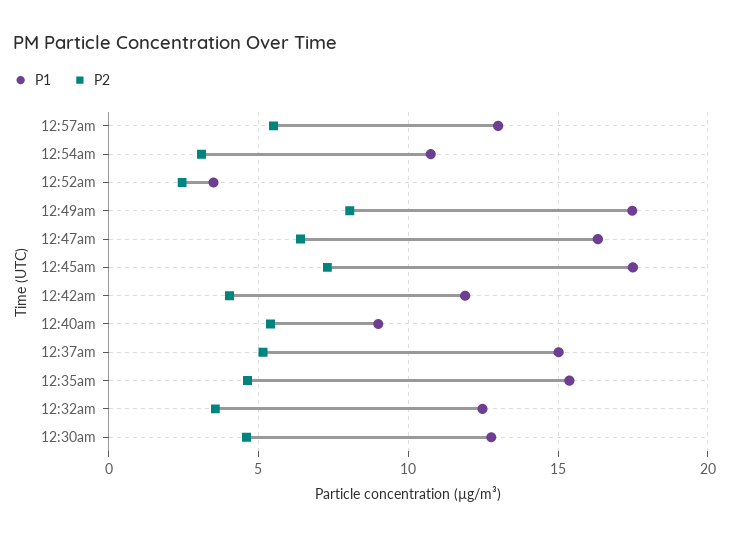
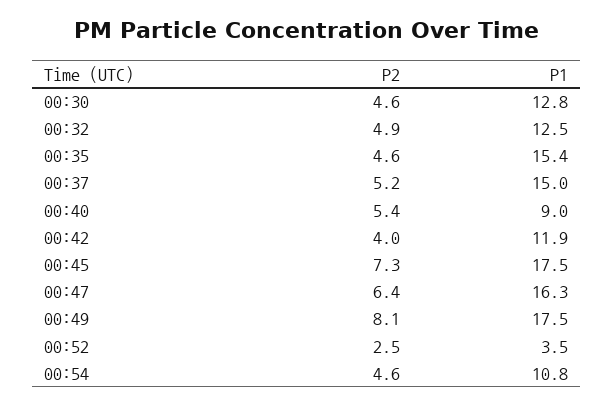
P1, 12:57am: 13 -> none
P2, 12:57am: 5.5 -> none
P2, 12:54am: 3 -> 4.6
P2, 12:32am: 3.5 -> 4.9

